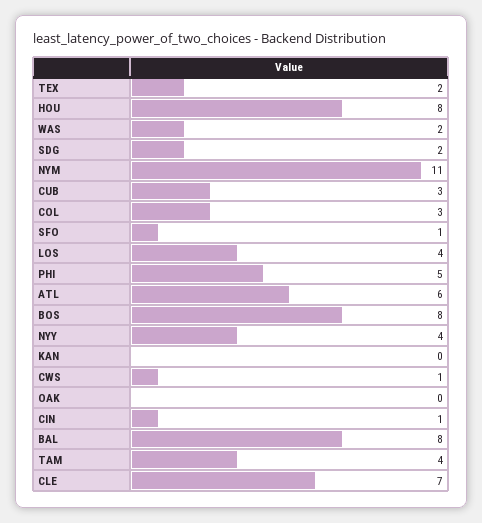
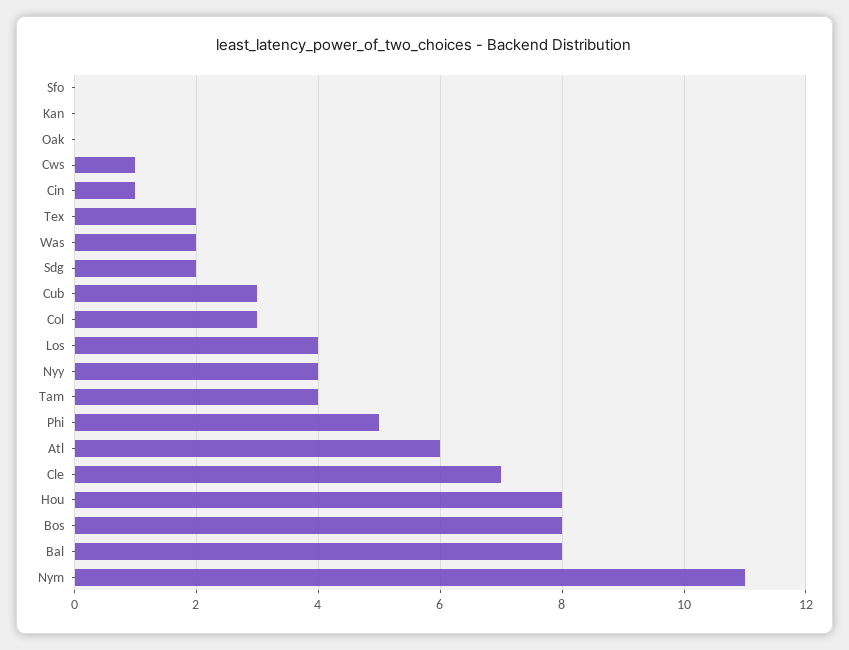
SFO: 1 -> 0

